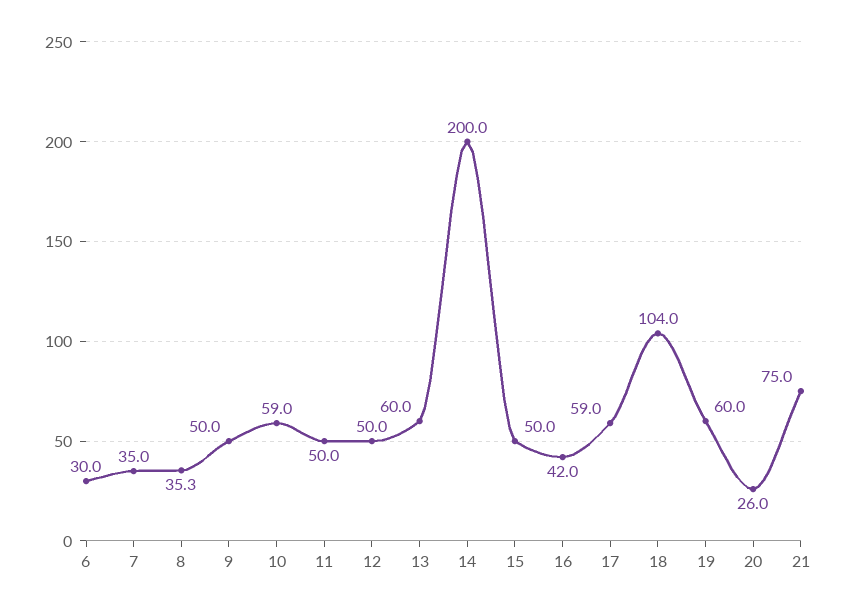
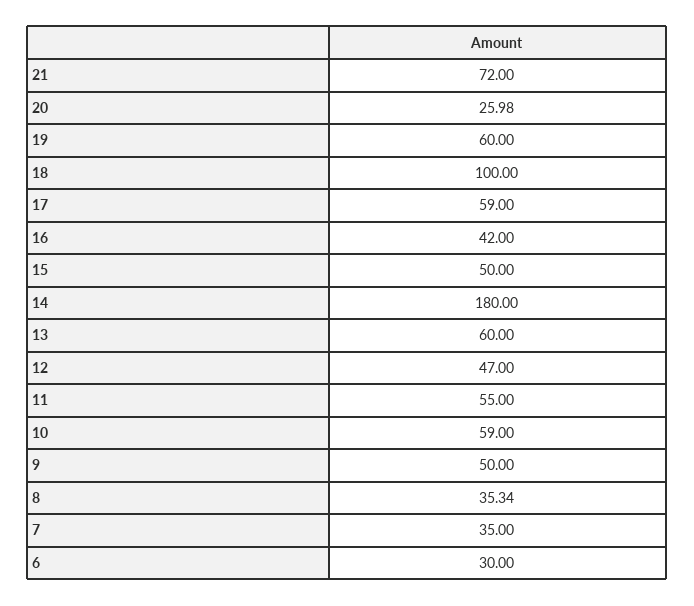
11: 50 -> 55
12: 50 -> 47
14: 200 -> 180
18: 104 -> 100
21: 75 -> 72

